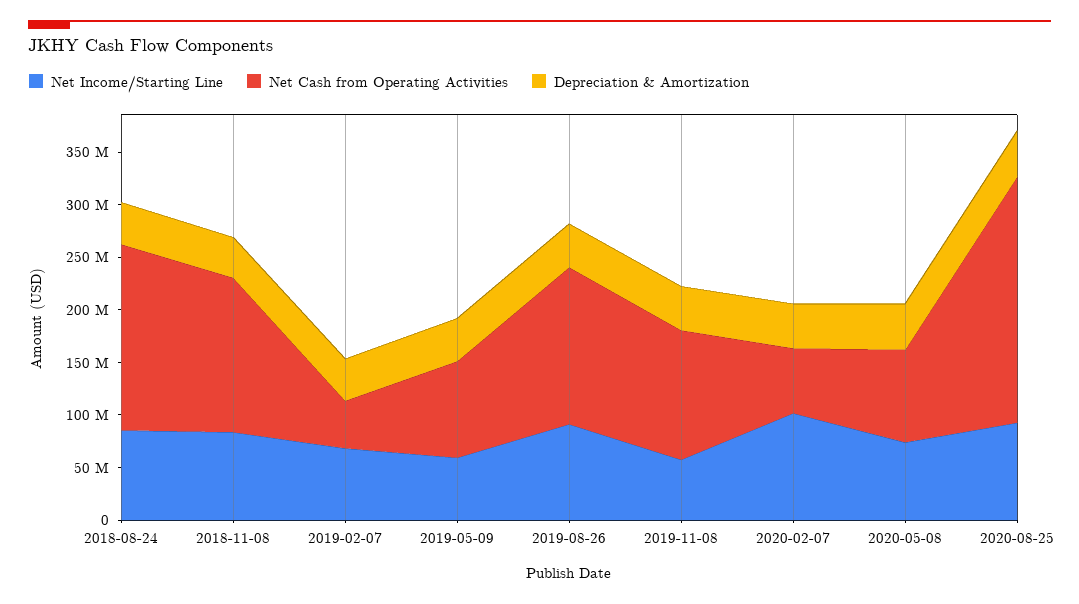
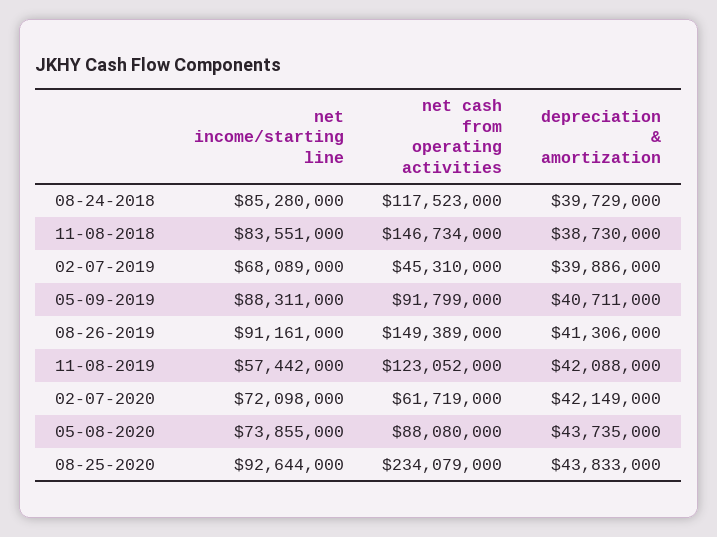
Net Cash from Operating Activities, 2018-08-24: 180000000 -> 117523000
Net Income/Starting Line, 2019-05-09: 60000000 -> 88311000
Net Income/Starting Line, 2020-02-07: 100000000 -> 72098000

